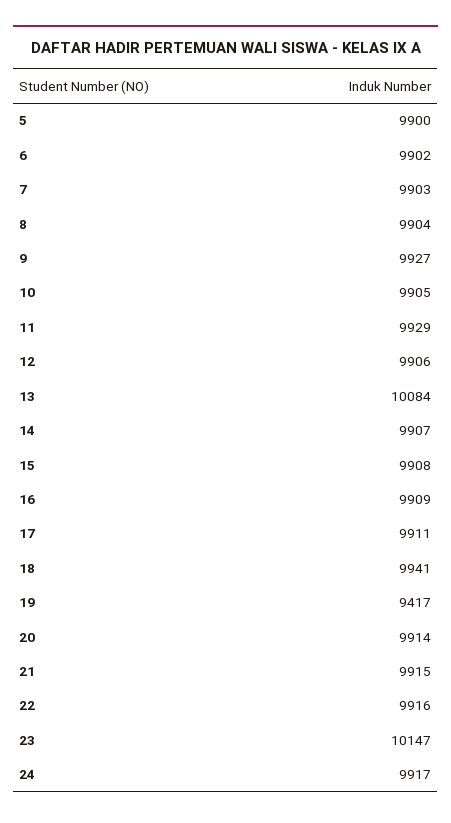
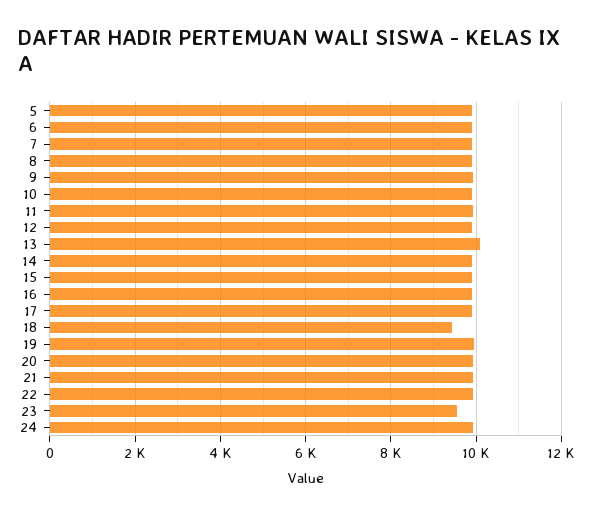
18: 9941 -> 9400
19: 9417 -> 10000
23: 10147 -> 9600

